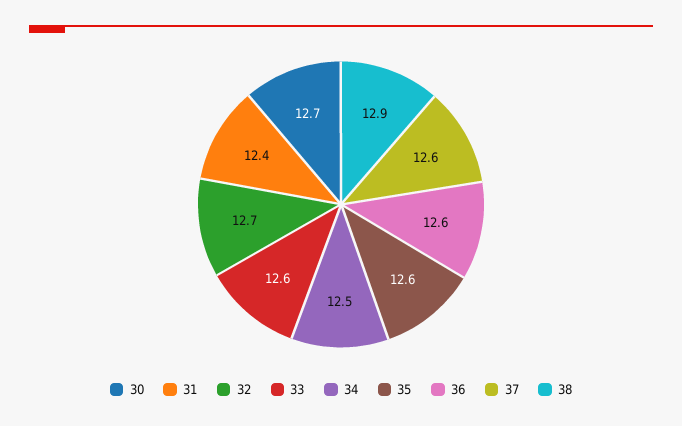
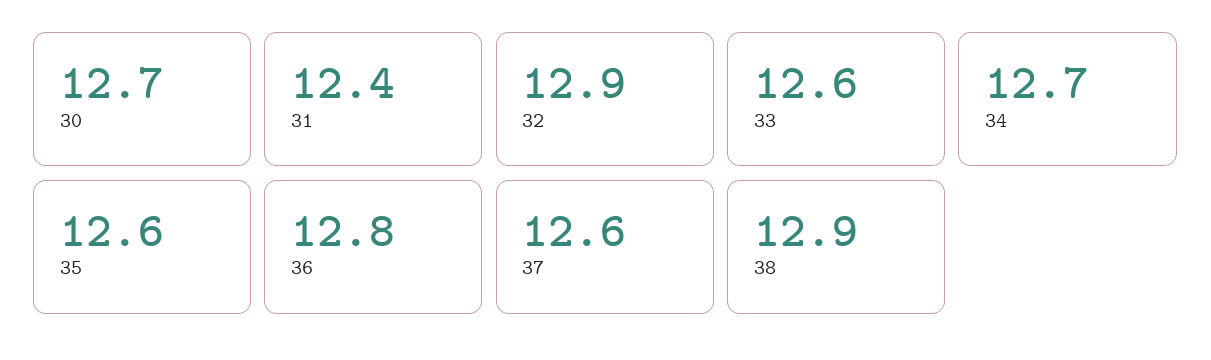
32: 12.7 -> 12.9
34: 12.5 -> 12.7
36: 12.6 -> 12.8

